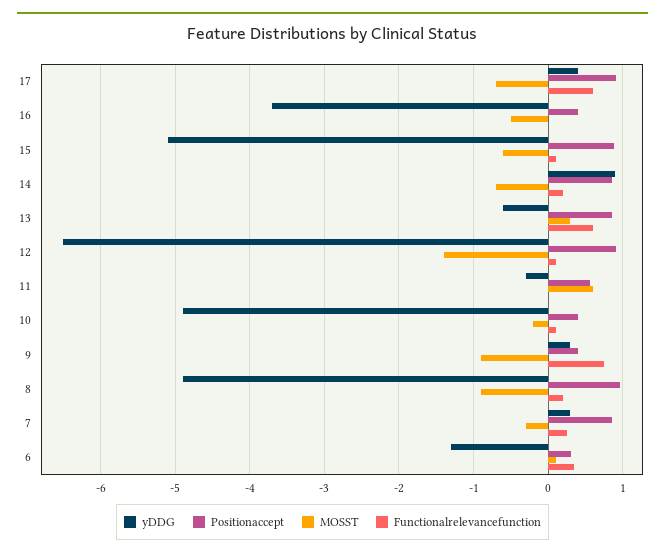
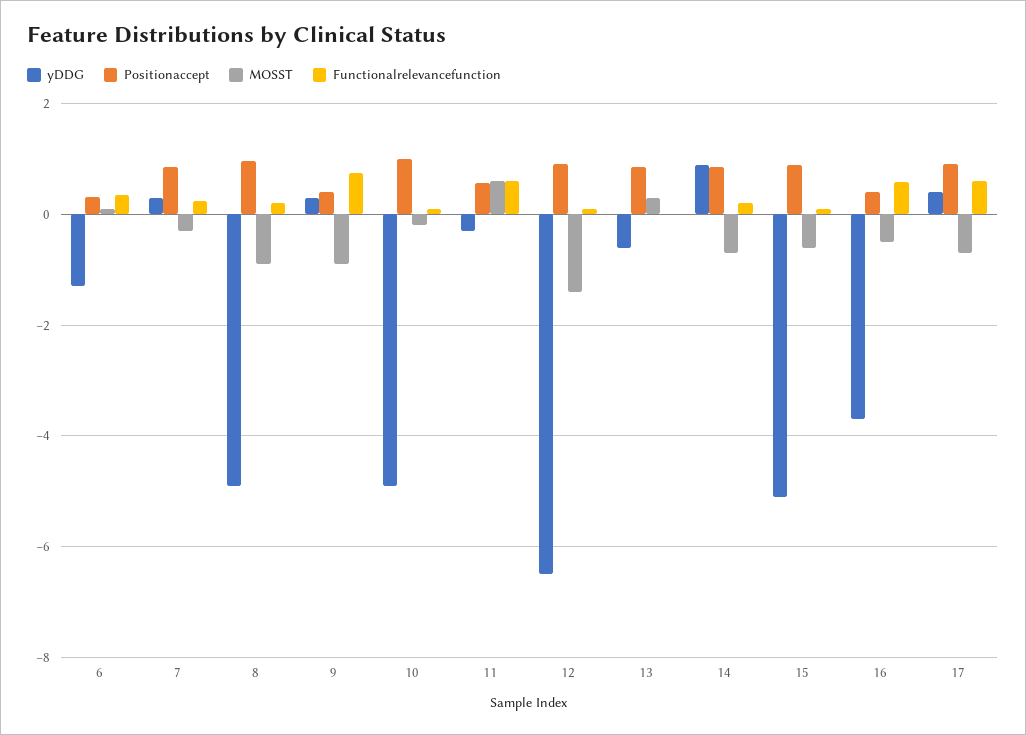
Functionalrelevancefunction, 16: 0 -> 0.6
Functionalrelevancefunction, 13: 0.6 -> 0
Functionalrelevancefunction, 11: 0 -> 0.6
Positionaccept, 10: 0.4 -> 1

